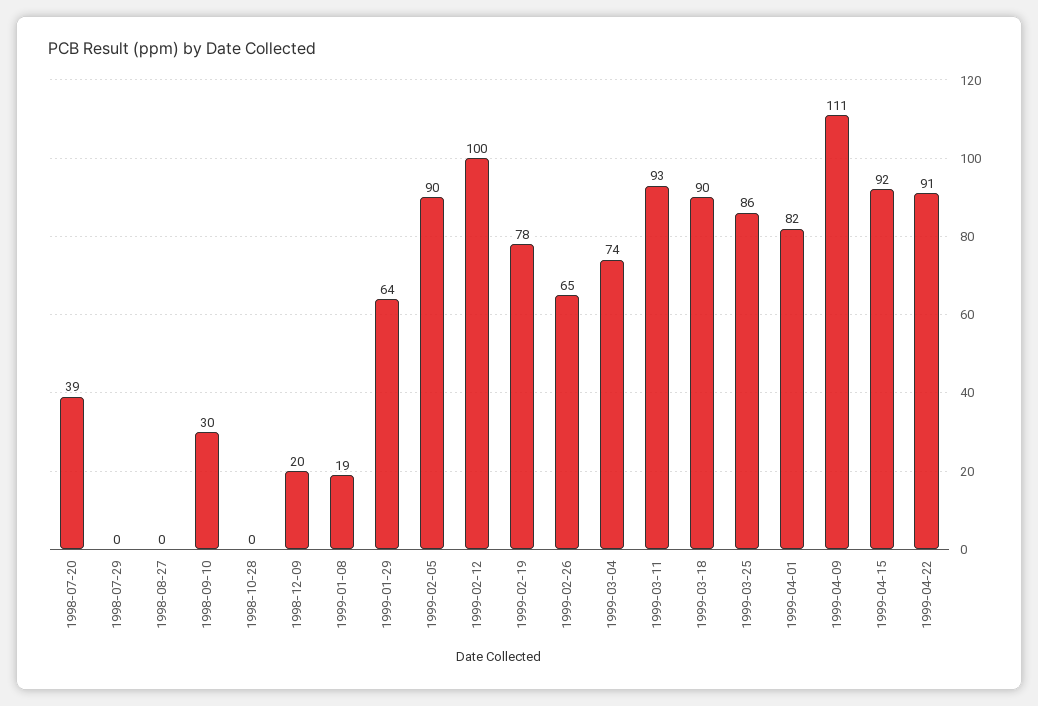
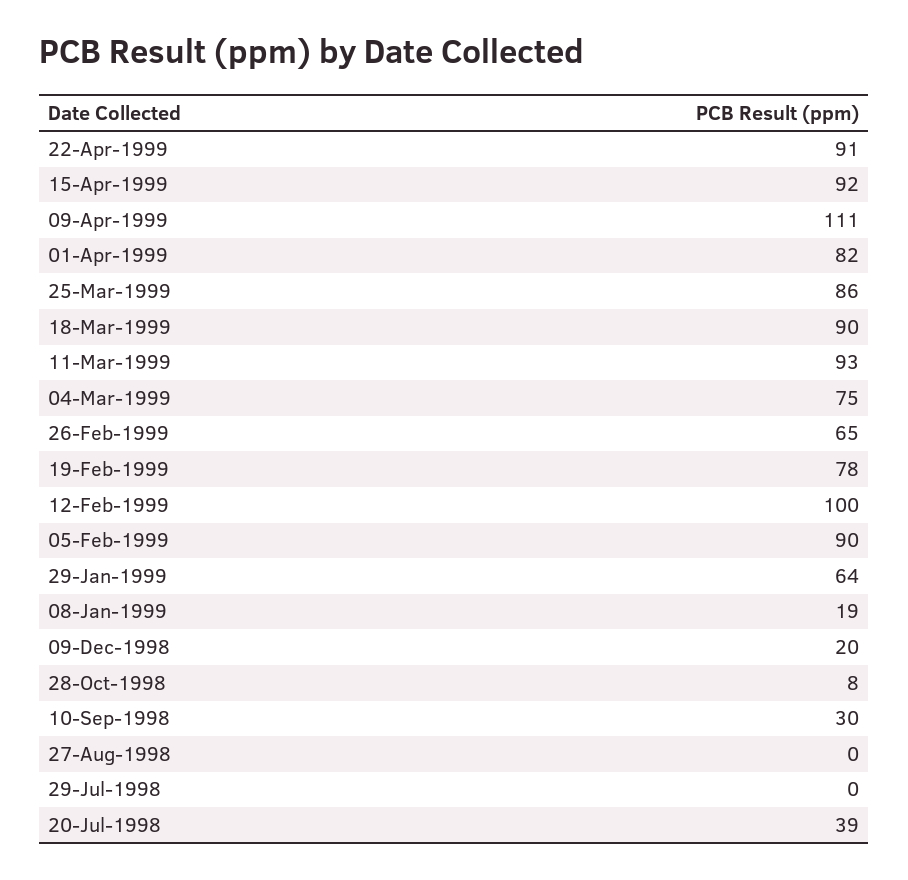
1998-10-28: 0 -> 8
1999-03-04: 74 -> 75

